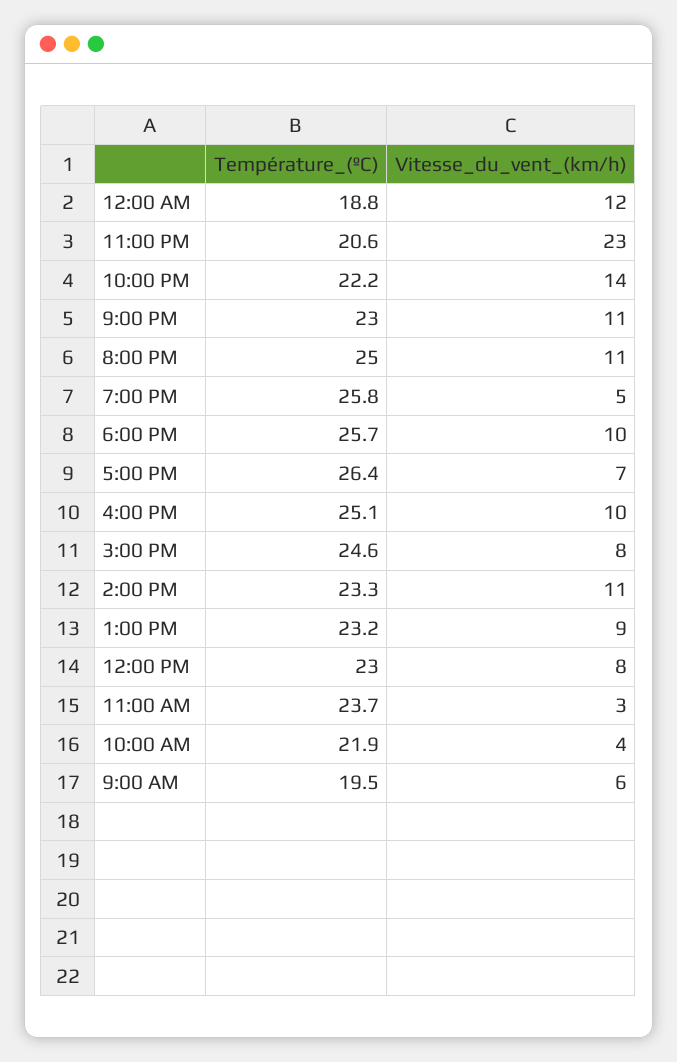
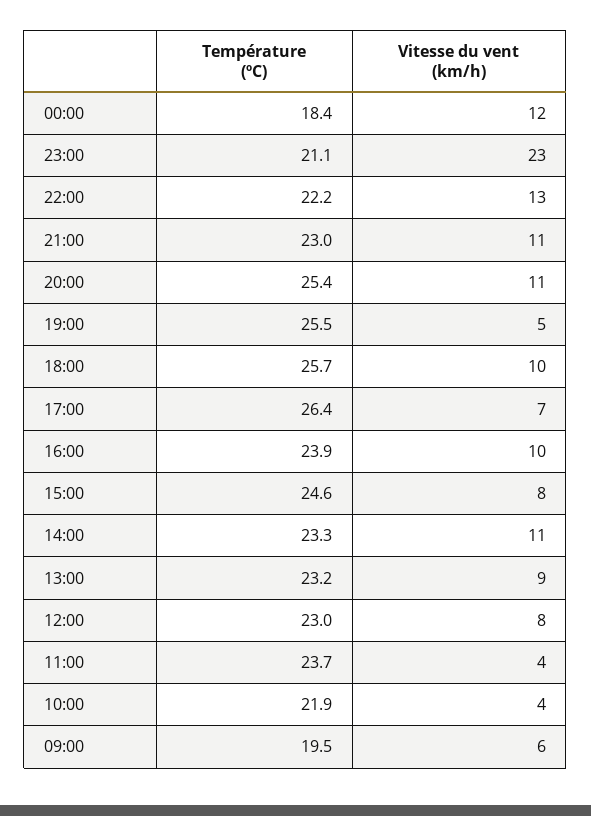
Température_(ºC), 12:00 AM: 18.8 -> 18.4
Température_(ºC), 11:00 PM: 20.6 -> 21.1
Vitesse_du_vent_(km/h), 10:00 PM: 14 -> 13
Température_(ºC), 8:00 PM: 25 -> 25.4
Température_(ºC), 7:00 PM: 25.8 -> 25.5
Température_(ºC), 4:00 PM: 25.1 -> 23.9
Vitesse_du_vent_(km/h), 11:00 AM: 3 -> 4

